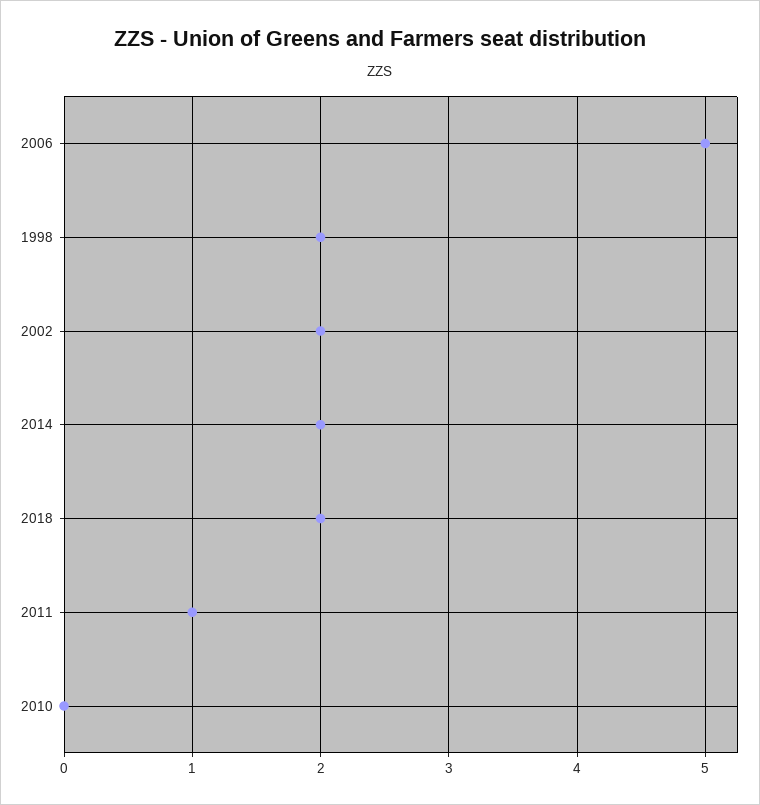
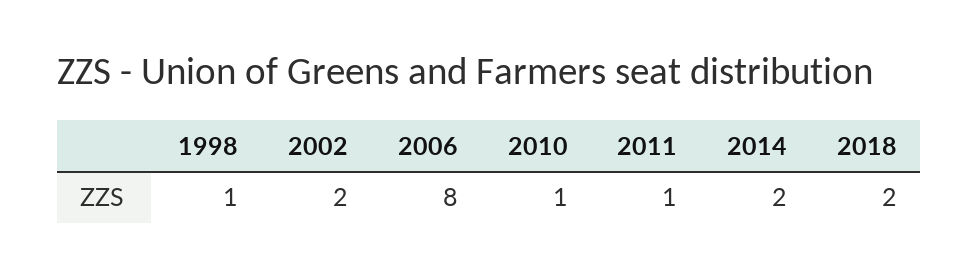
2006: 5 -> 8
1998: 2 -> 1
2010: 0 -> 1

